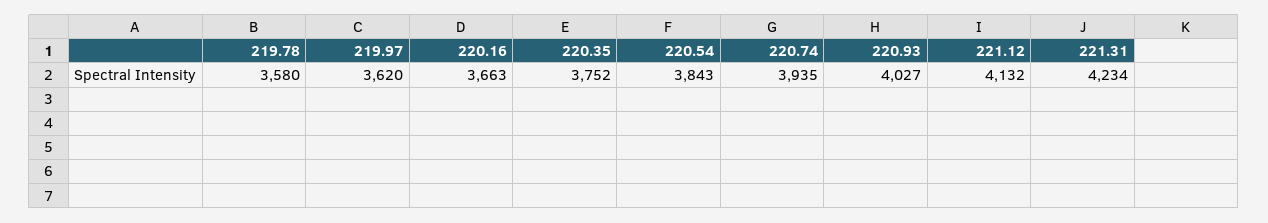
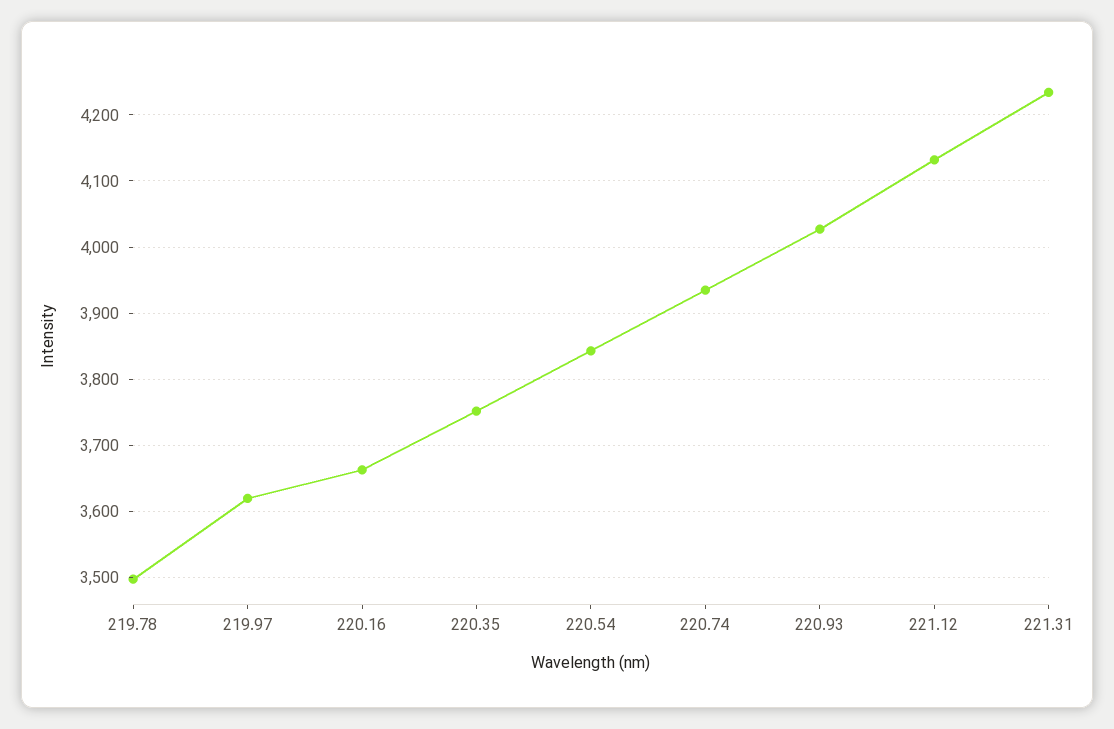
219.78: 3580 -> 3500

